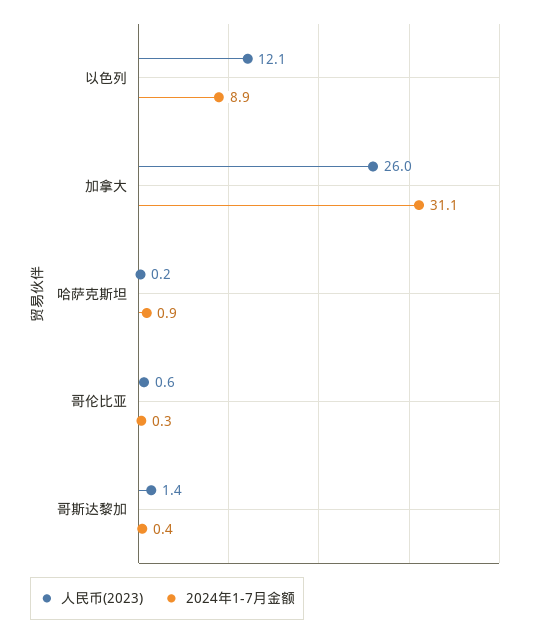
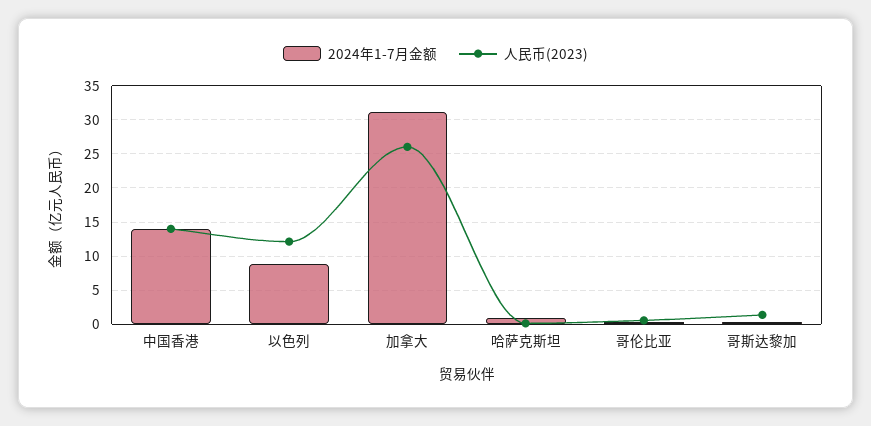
2024年1-7月金额, 中国香港: none -> 14
人民币(2023), 中国香港: none -> 14

